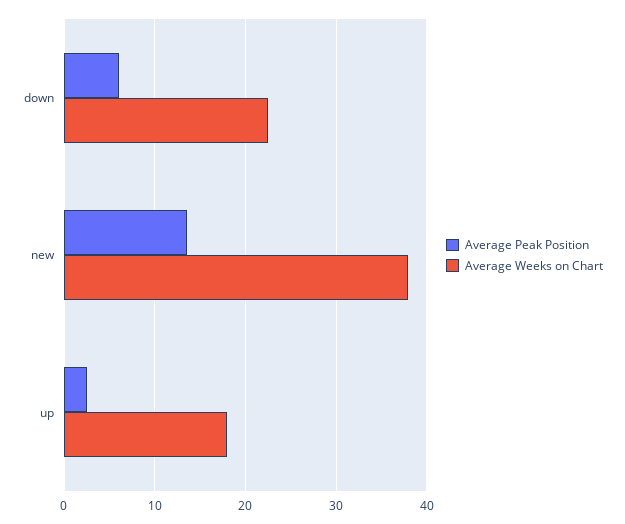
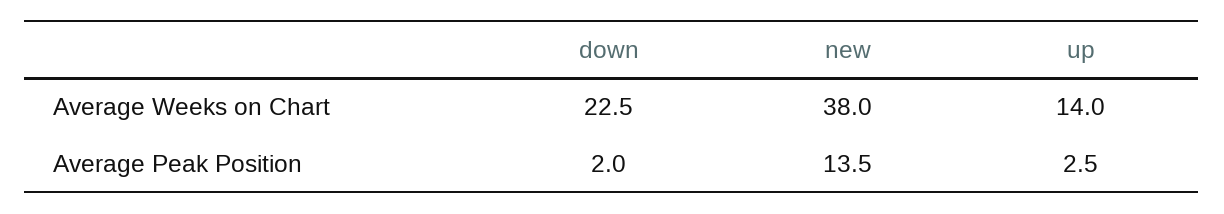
Average Peak Position, down: 6 -> 2
Average Weeks on Chart, up: 18 -> 14

